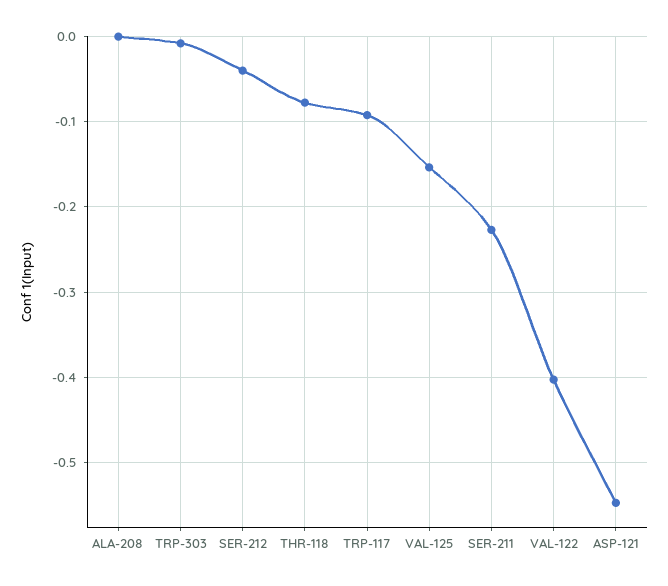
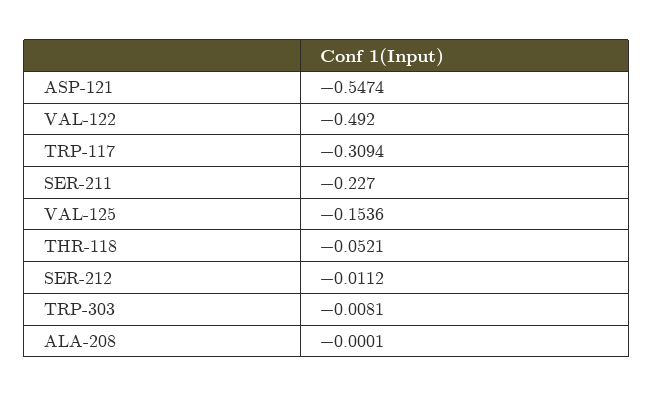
SER-212: -0.04 -> -0.0112
THR-118: -0.08 -> -0.0521
TRP-117: -0.09 -> -0.3094
VAL-122: -0.4 -> -0.492

